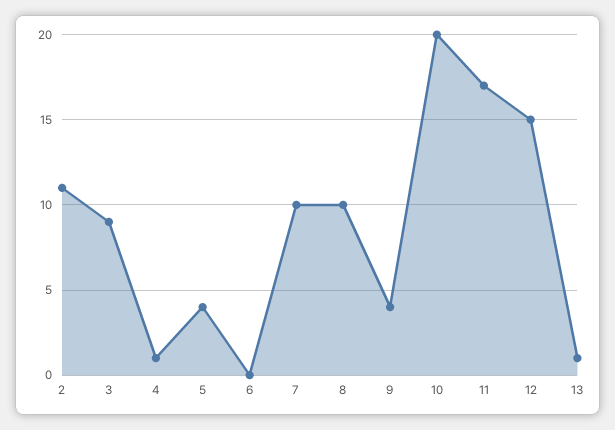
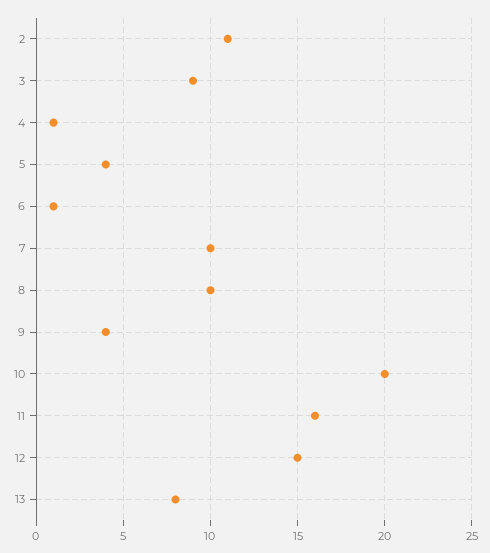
6: 0 -> 1
11: 17 -> 16
13: 1 -> 8

